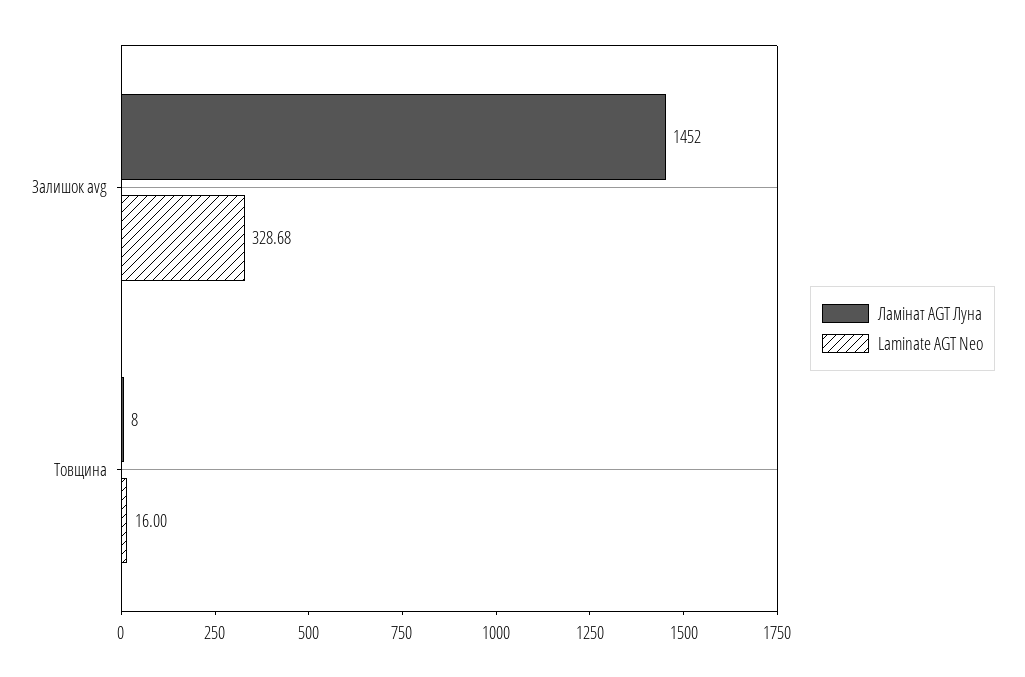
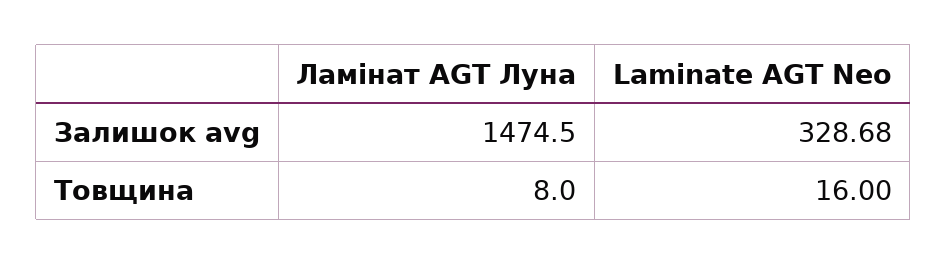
Ламінат AGT Луна, Залишок avg: 1452 -> 1474.5

